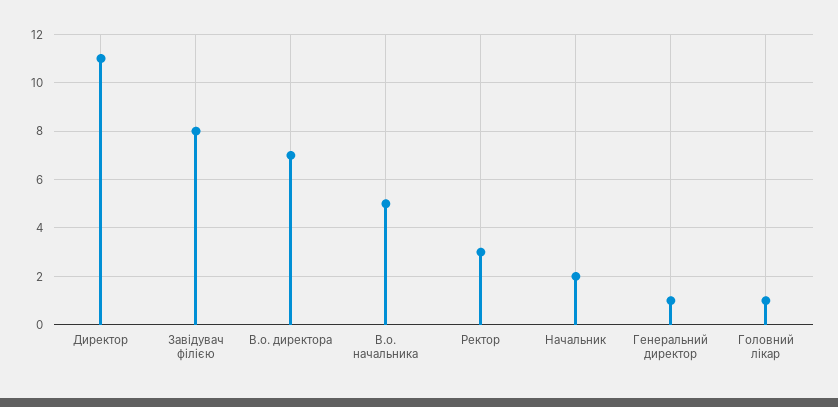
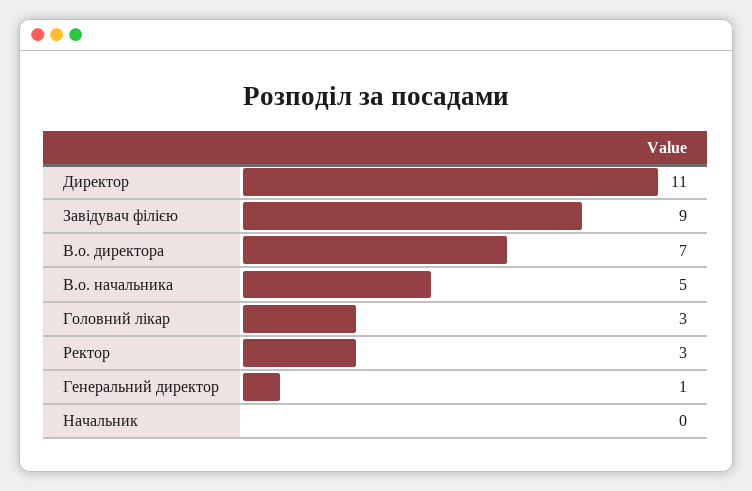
Завідувач філією: 8 -> 9
Начальник: 2 -> 0
Головний лікар: 1 -> 3

